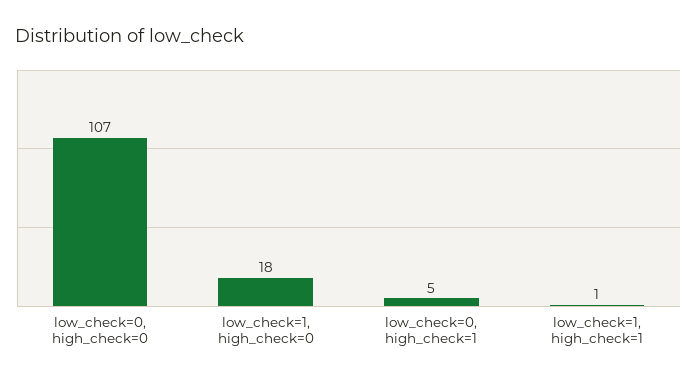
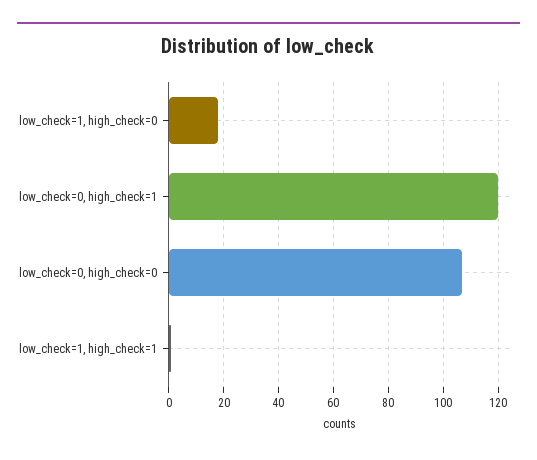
low_check=0, high_check=1: 5 -> 120

